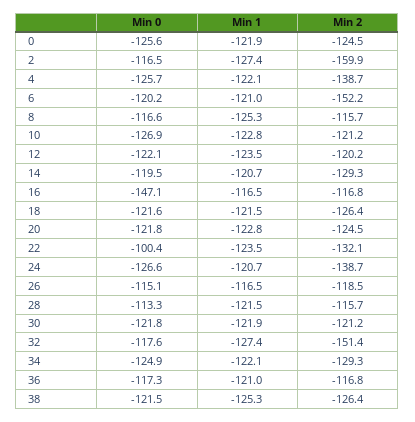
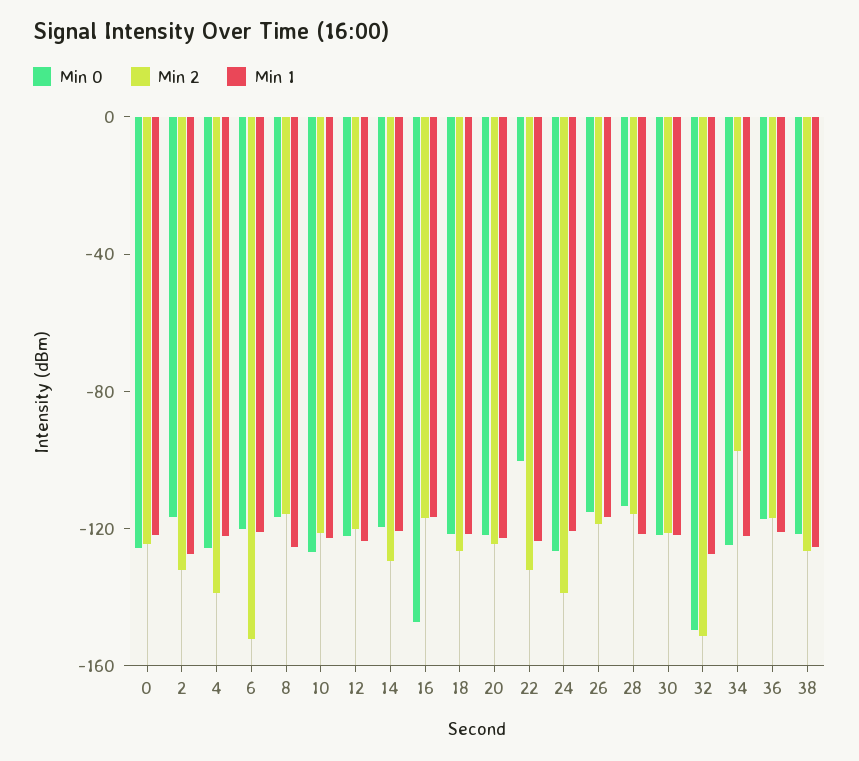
Min 2, 2: -159.9 -> -130
Min 0, 32: -117.6 -> -150
Min 2, 34: -129.3 -> -100

